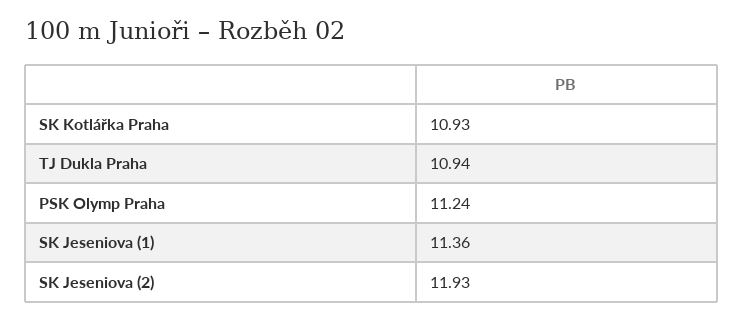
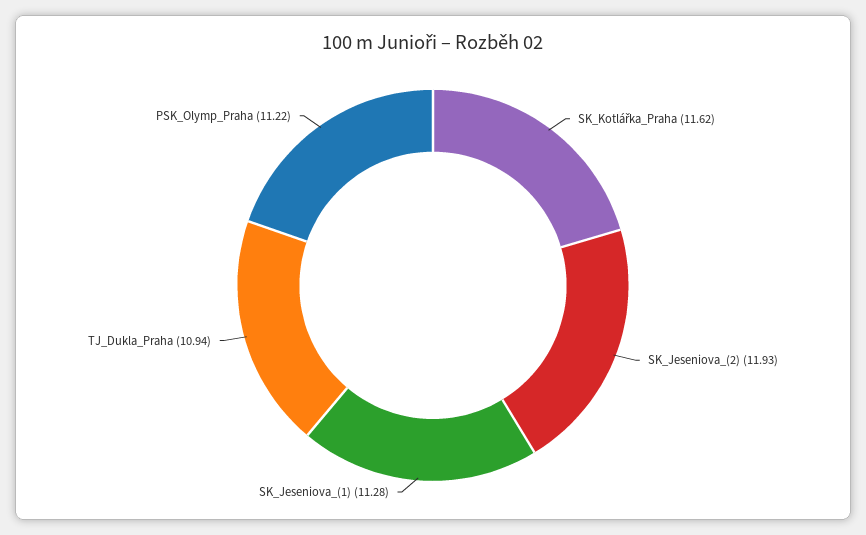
SK Kotlářka Praha: 10.93 -> 11.62
PSK Olymp Praha: 11.24 -> 11.22
SK Jeseniova (1): 11.36 -> 11.28

